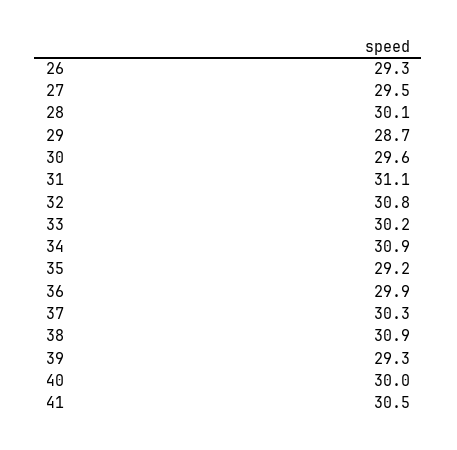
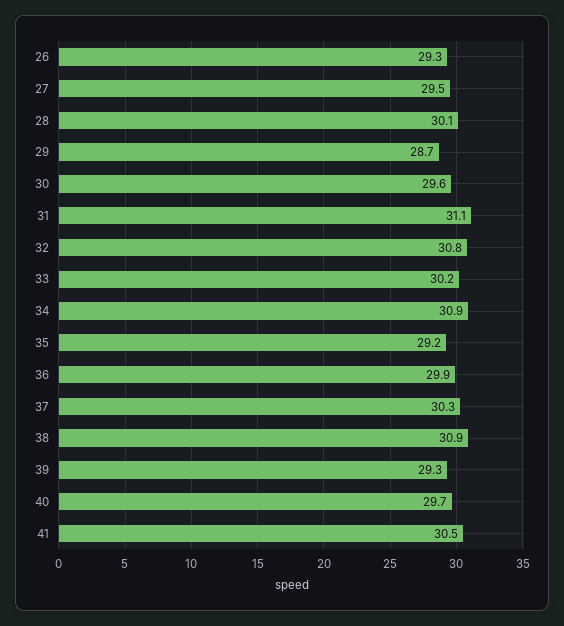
40: 30 -> 29.7

